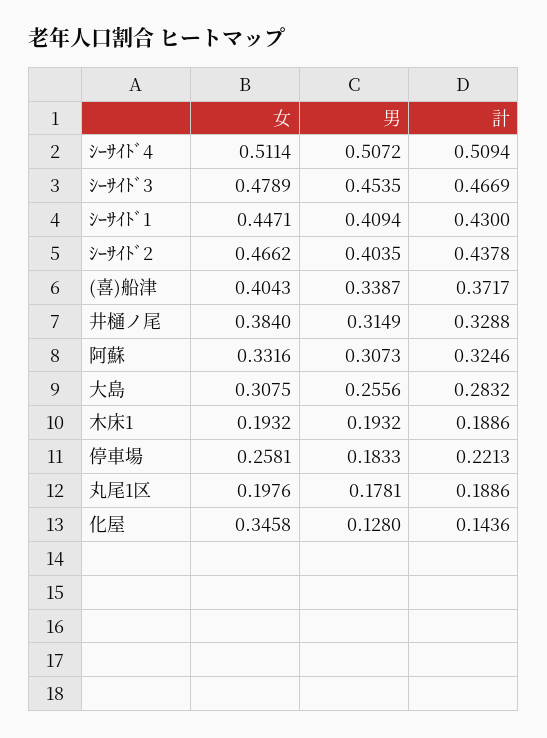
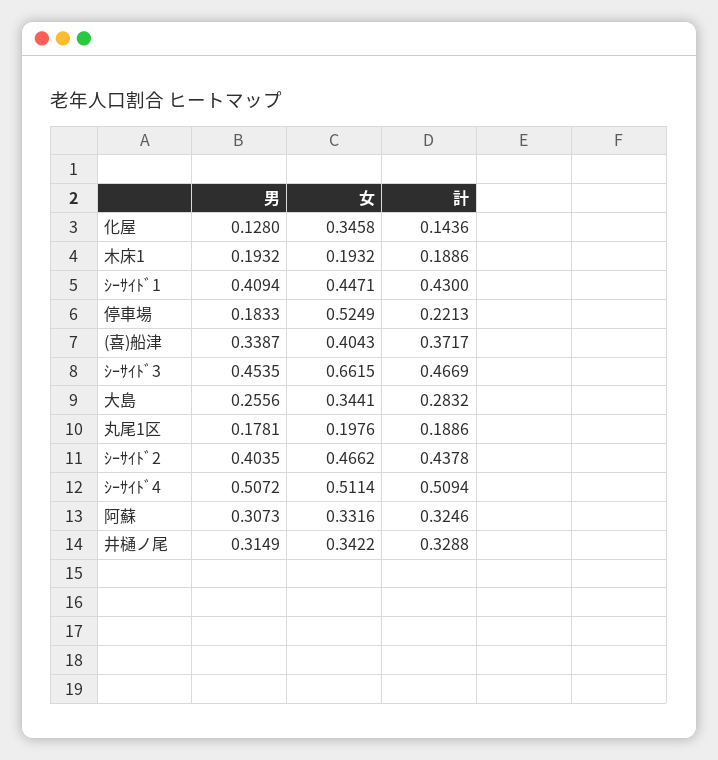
女, ｼｰｻｲﾄﾞ3: 0.4789 -> 0.6615
女, 井樋ノ尾: 0.384 -> 0.3422
女, 大島: 0.3075 -> 0.3441
女, 停車場: 0.2581 -> 0.5249

